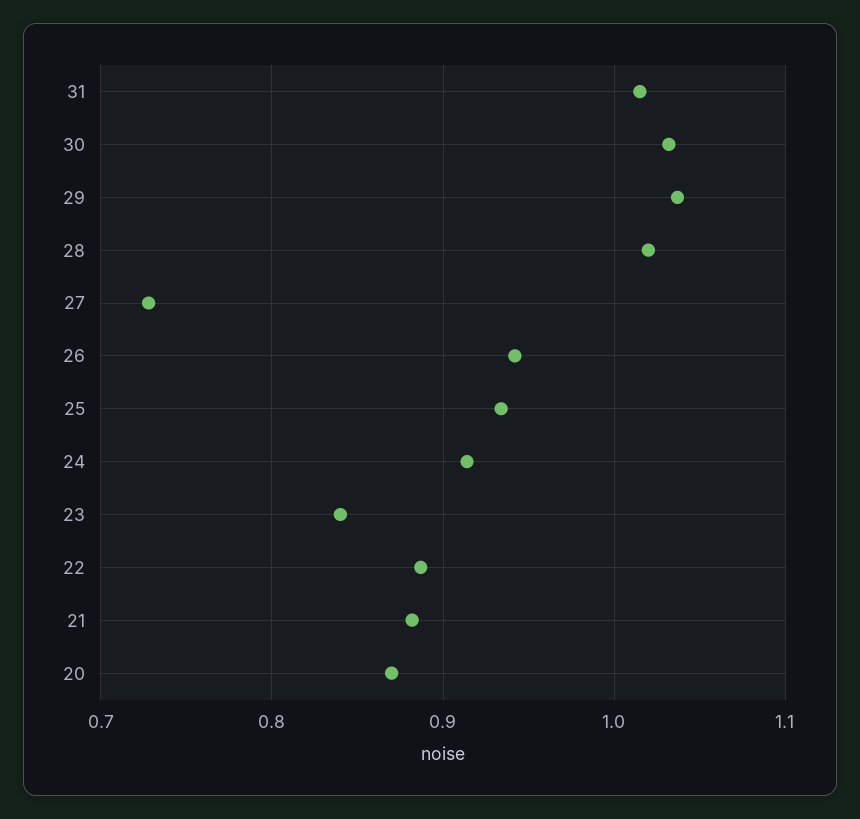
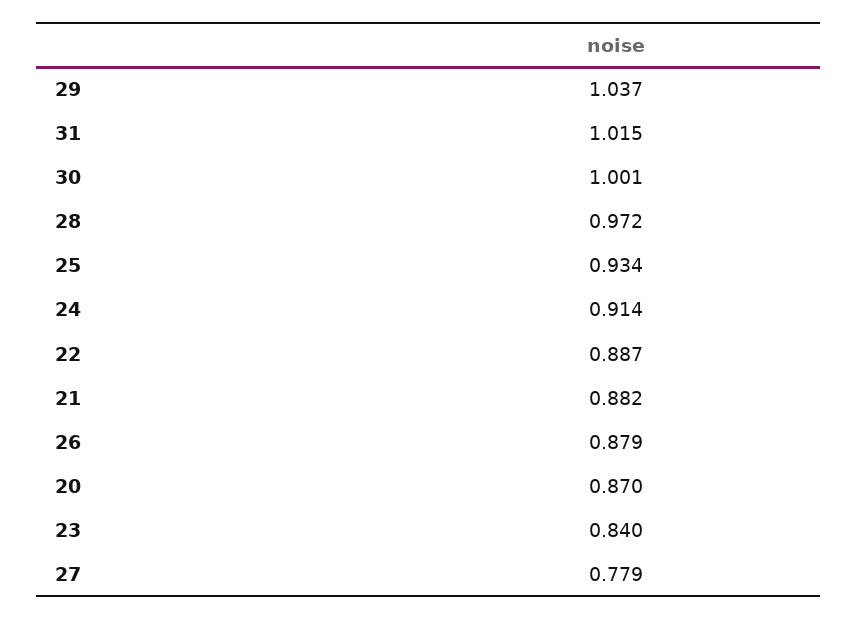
30: 1.03 -> 1.001
28: 1.02 -> 0.972
27: 0.73 -> 0.779
26: 0.94 -> 0.879

